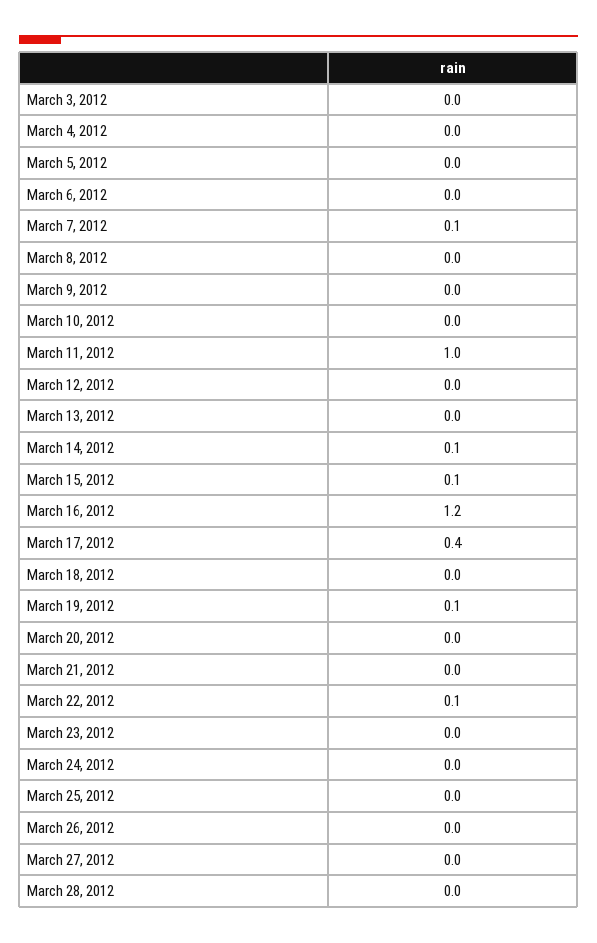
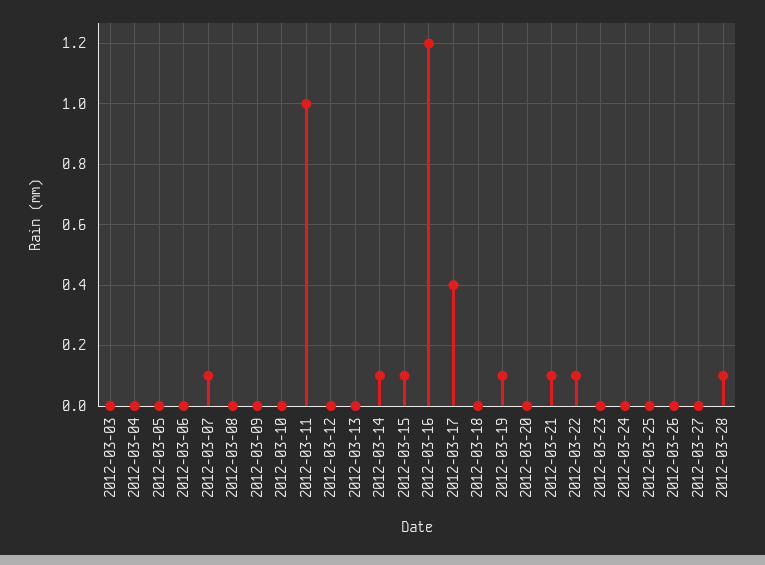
March 21, 2012: 0 -> 0.1
March 28, 2012: 0 -> 0.1

